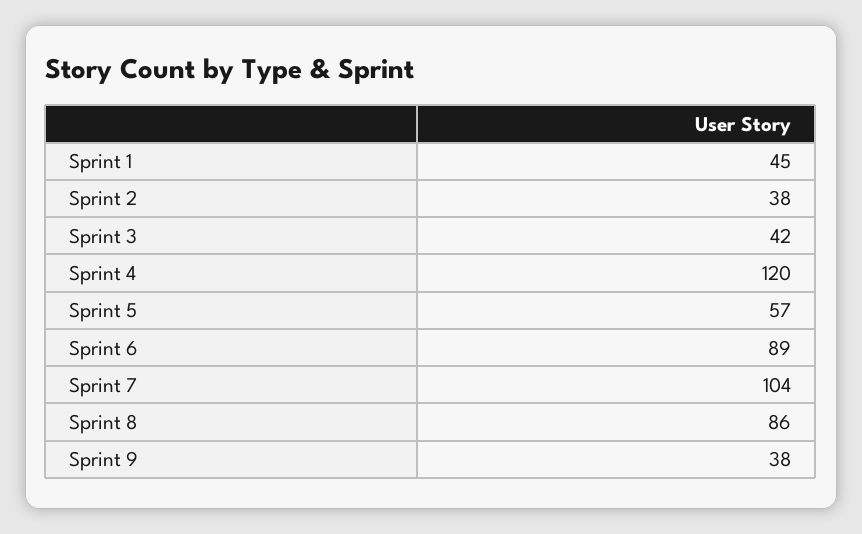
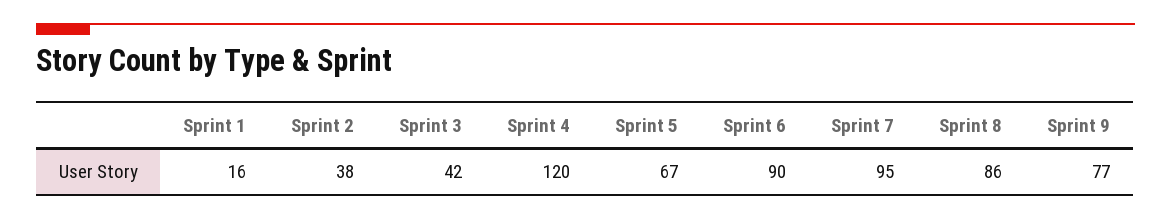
Sprint 1: 45 -> 16
Sprint 5: 57 -> 67
Sprint 6: 89 -> 90
Sprint 7: 104 -> 95
Sprint 9: 38 -> 77

